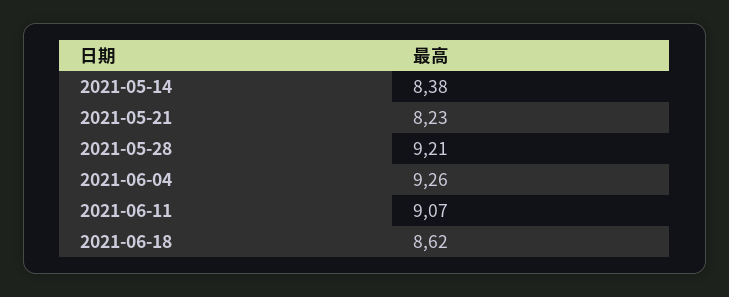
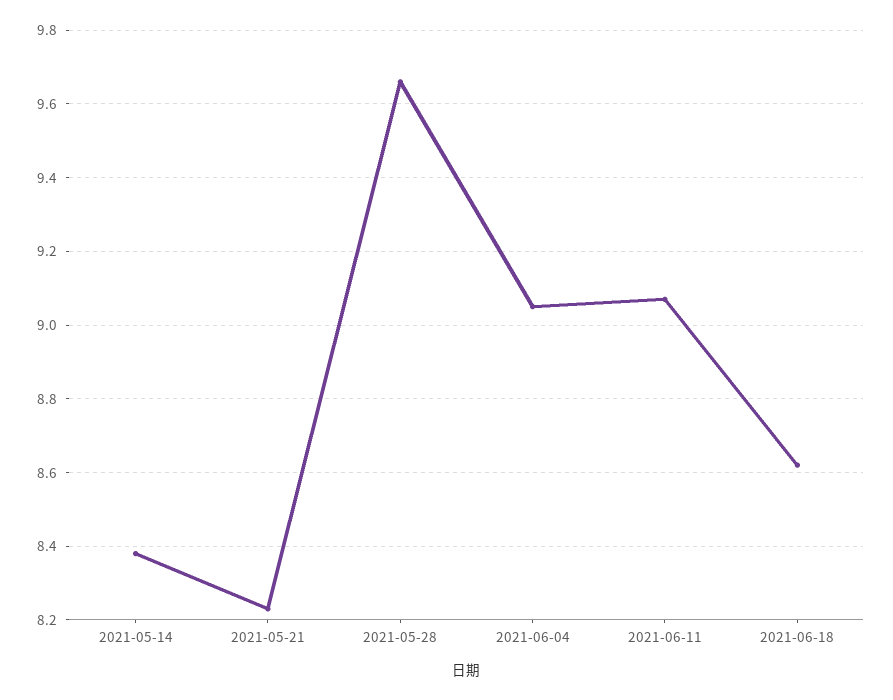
2021-05-28: 9.21 -> 9.65
2021-06-04: 9.26 -> 9.05

